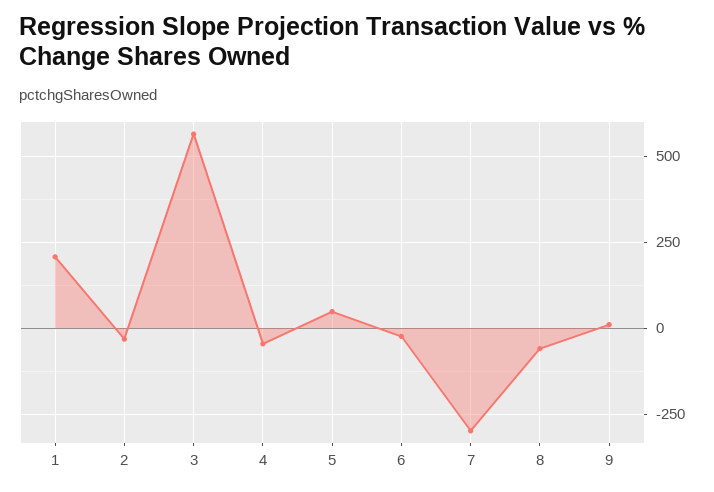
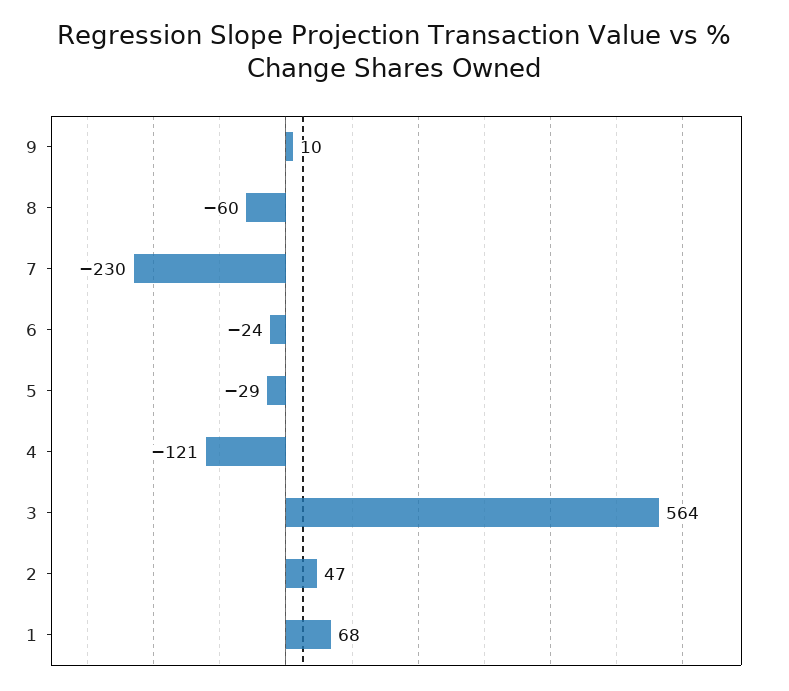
1: 200 -> 68
2: -25 -> 47
4: -50 -> -121
5: 50 -> -29
7: -300 -> -230

